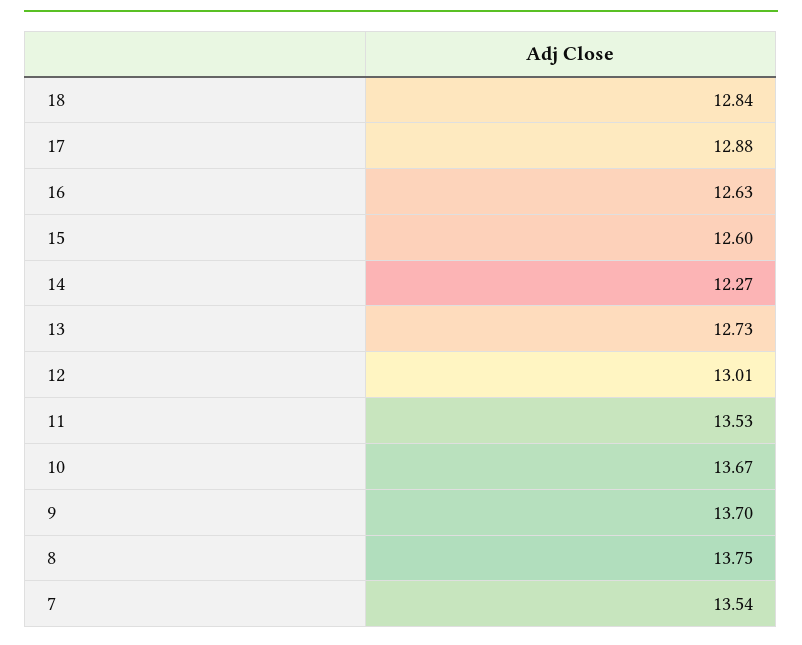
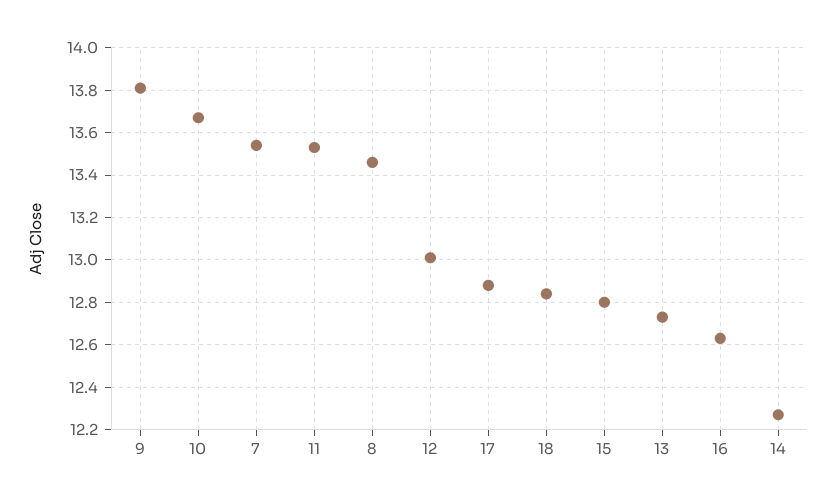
15: 12.6 -> 12.8
9: 13.7 -> 13.8
8: 13.75 -> 13.45

